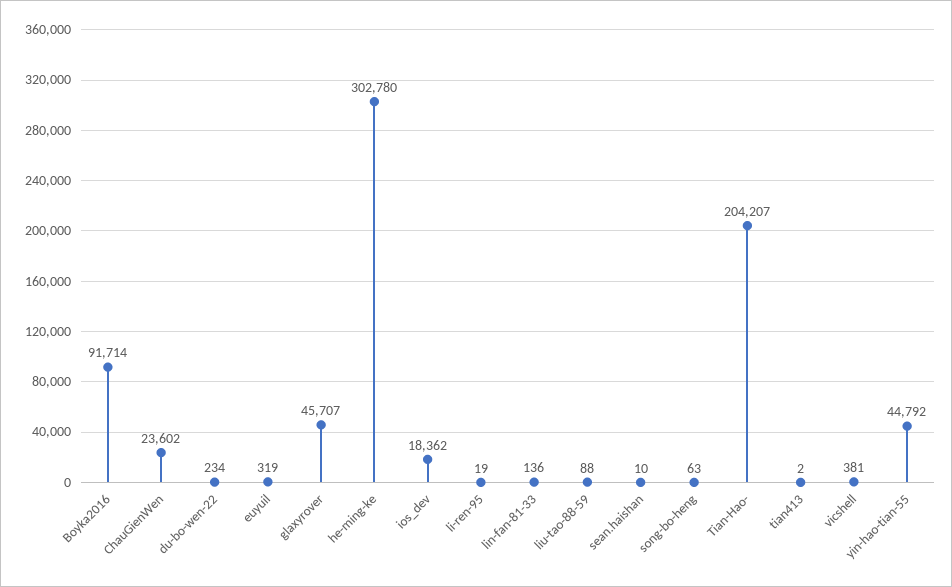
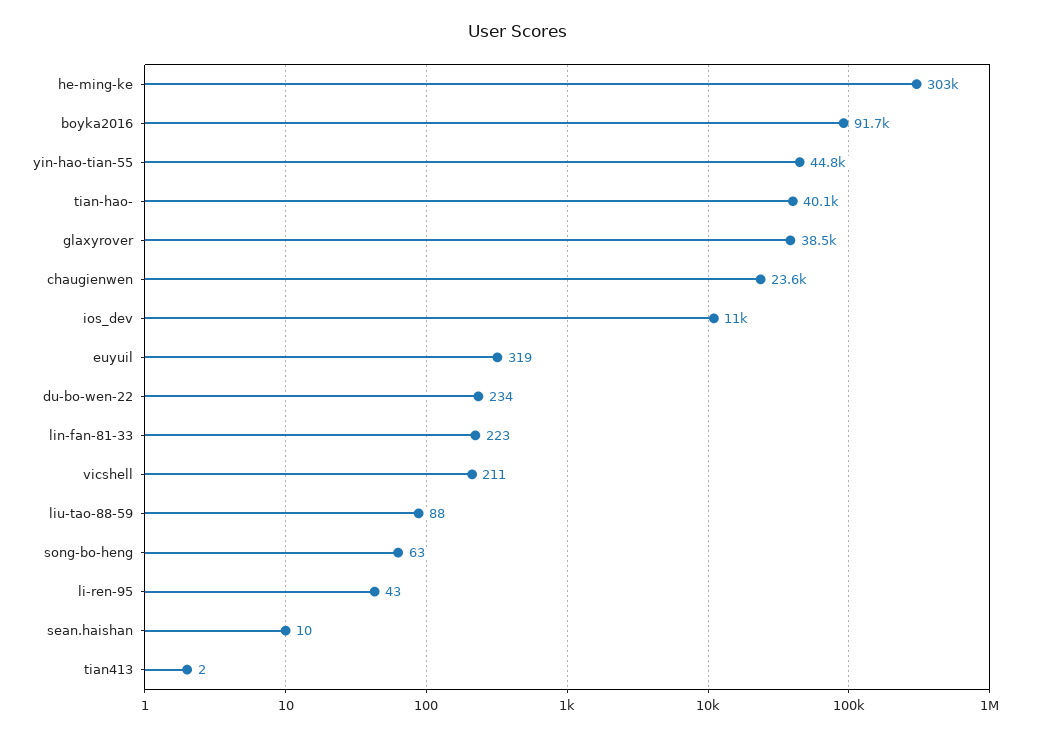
glaxyrover: 45707 -> 38500
ios_dev: 18362 -> 11000
li-ren-95: 19 -> 43
lin-fan-81-33: 136 -> 223
Tian-Hao-: 204207 -> 40100
vicshell: 381 -> 211

